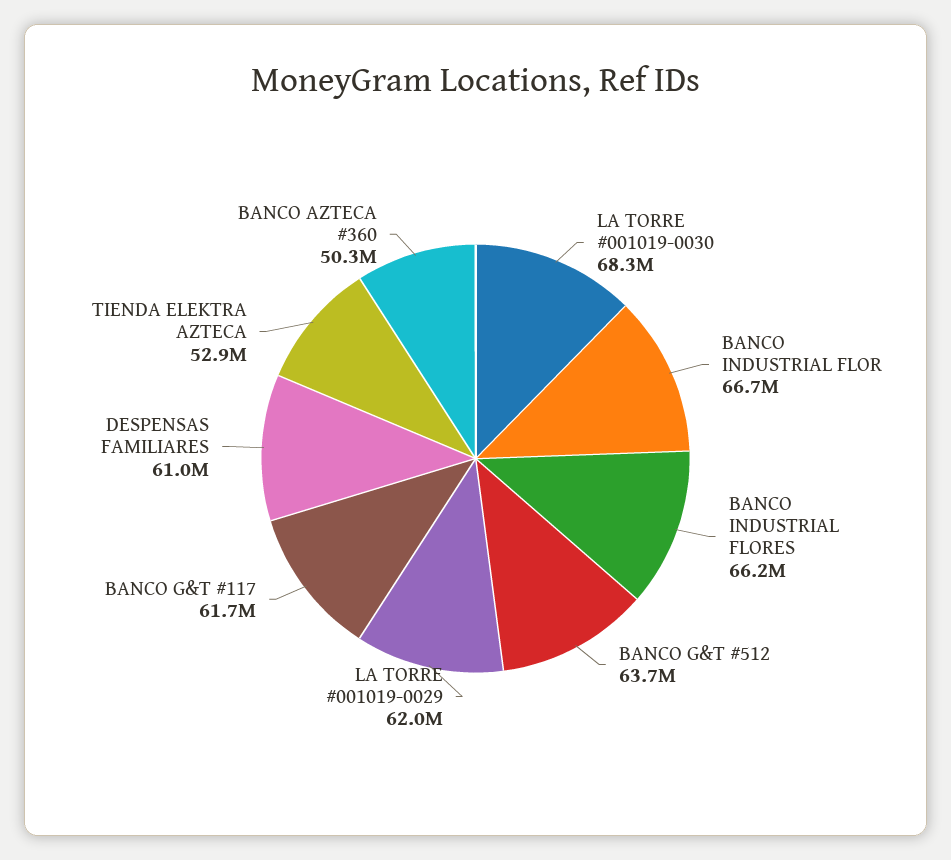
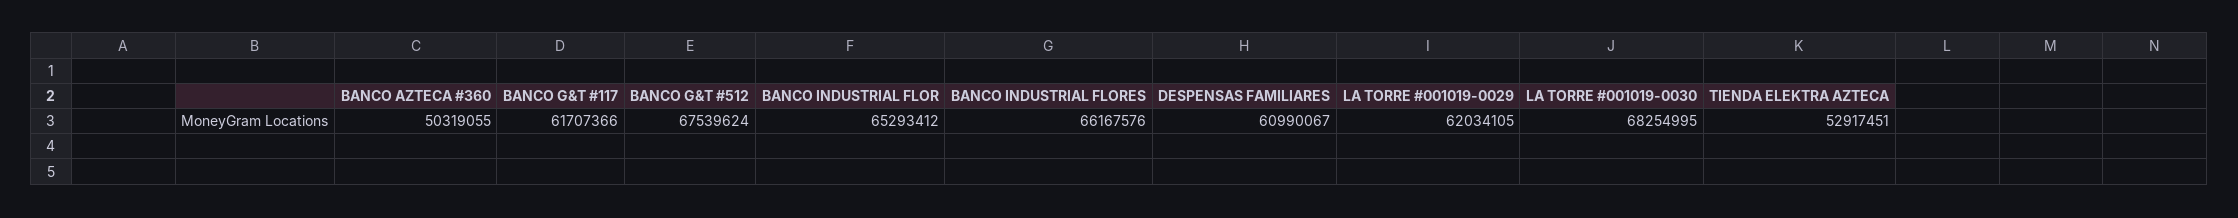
BANCO INDUSTRIAL FLOR: 66700000 -> 65293412
BANCO G&T #512: 63700000 -> 67539624

